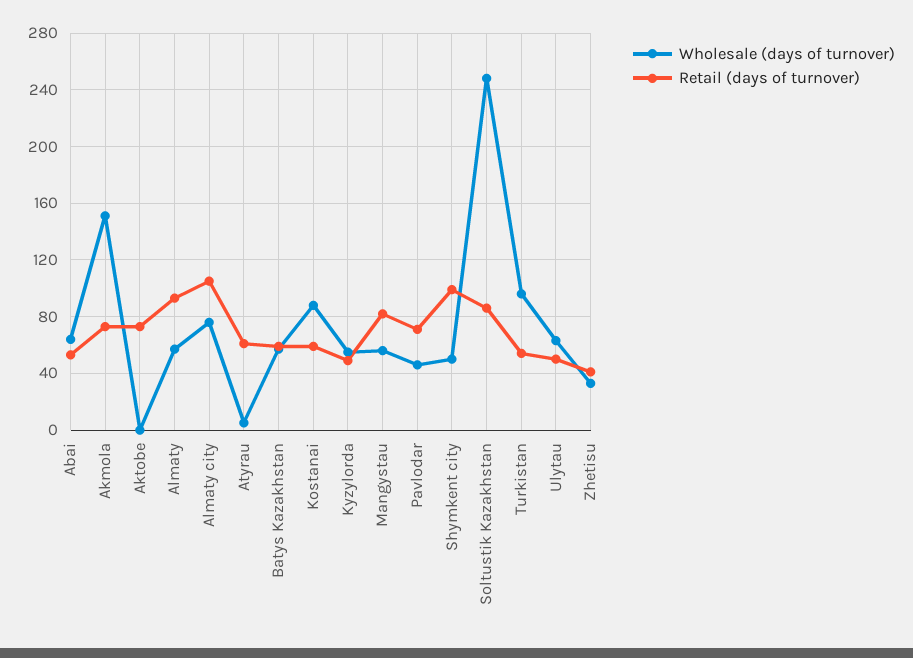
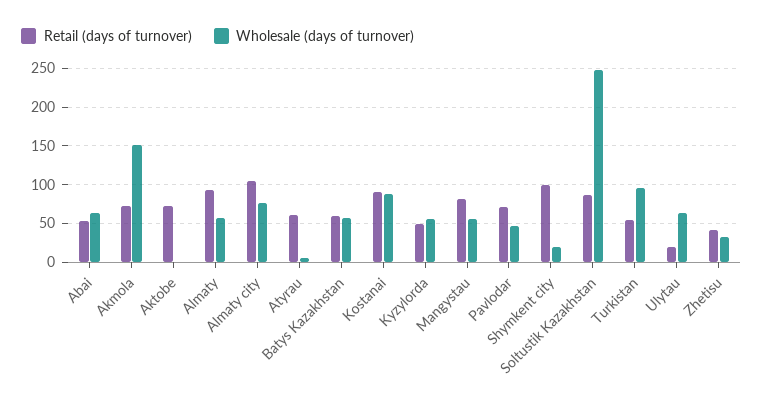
Retail (days of turnover), Kostanai: 60 -> 90
Wholesale (days of turnover), Shymkent city: 50 -> 20
Retail (days of turnover), Ulytau: 50 -> 20

